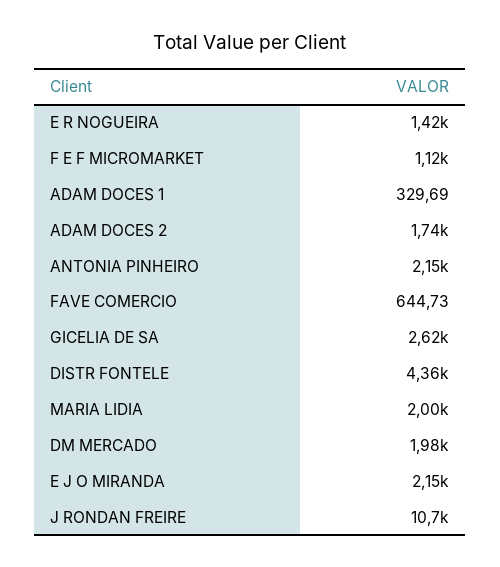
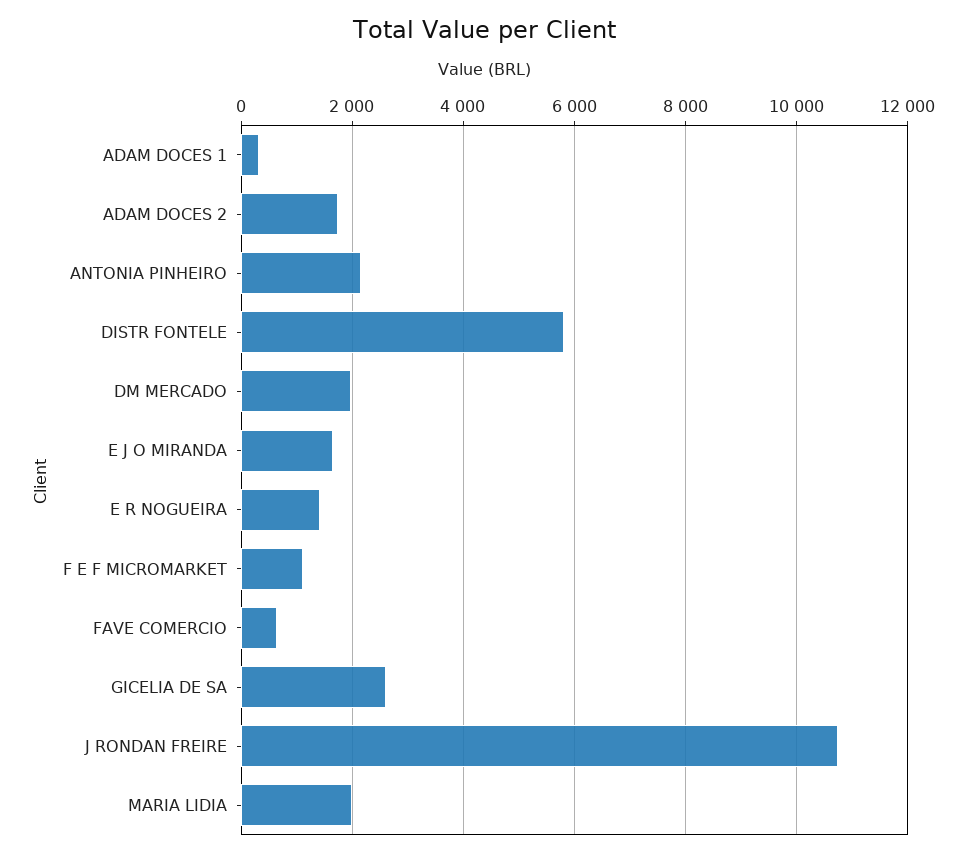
DISTR FONTELE: 4360 -> 5800
E J O MIRANDA: 2150 -> 1600

